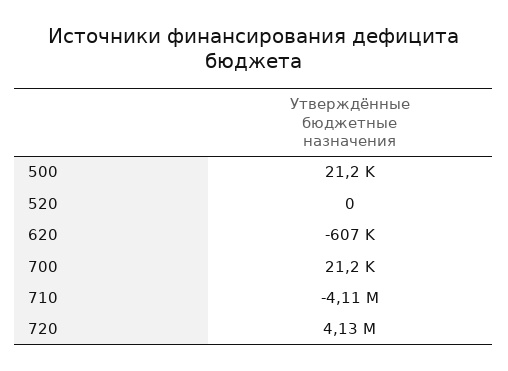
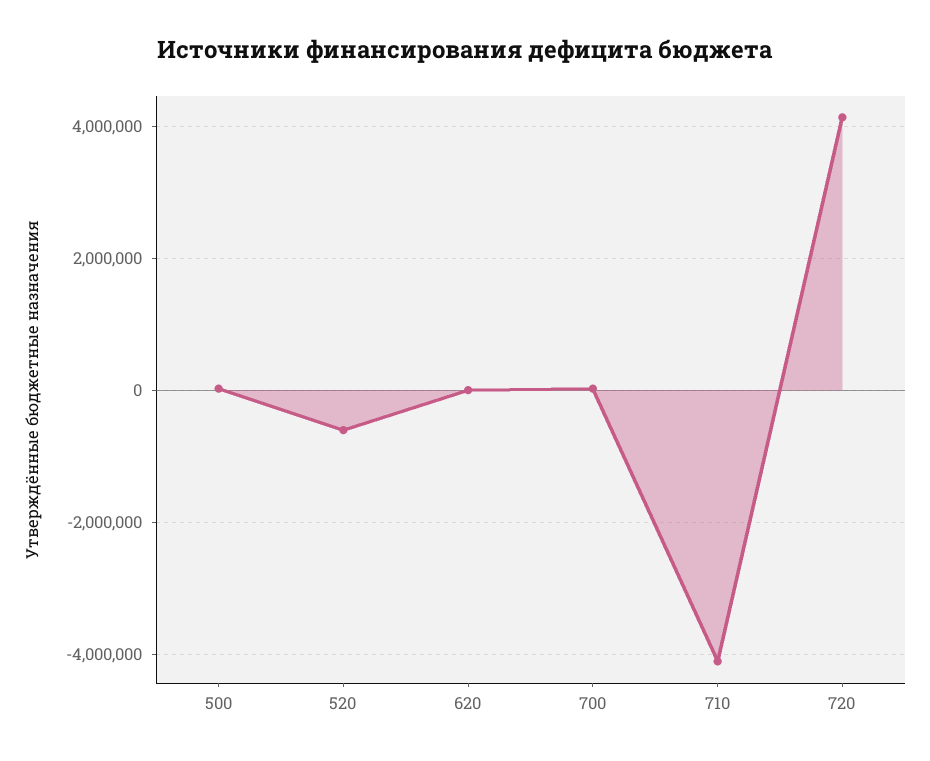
520: 0 -> -600000
620: -607000 -> 0

